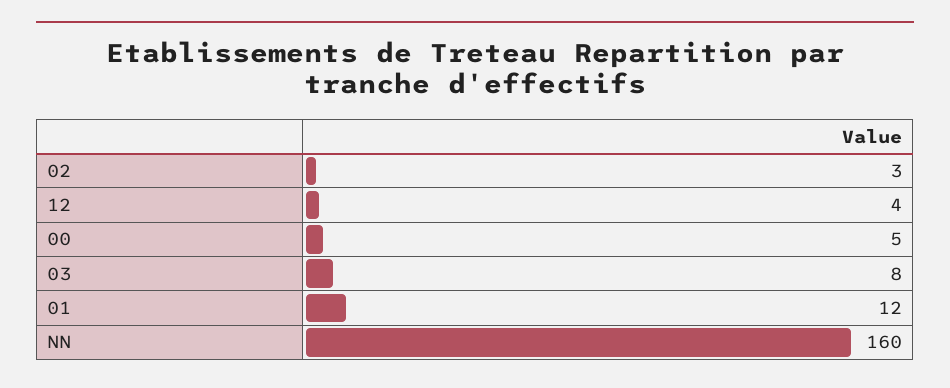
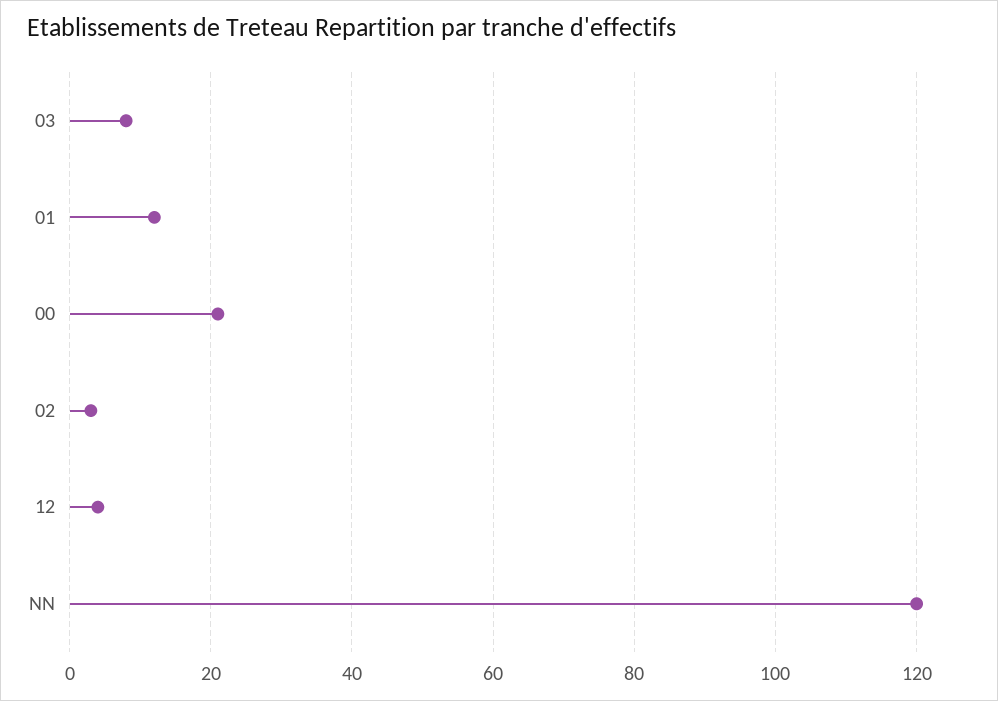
00: 5 -> 20
NN: 160 -> 120

